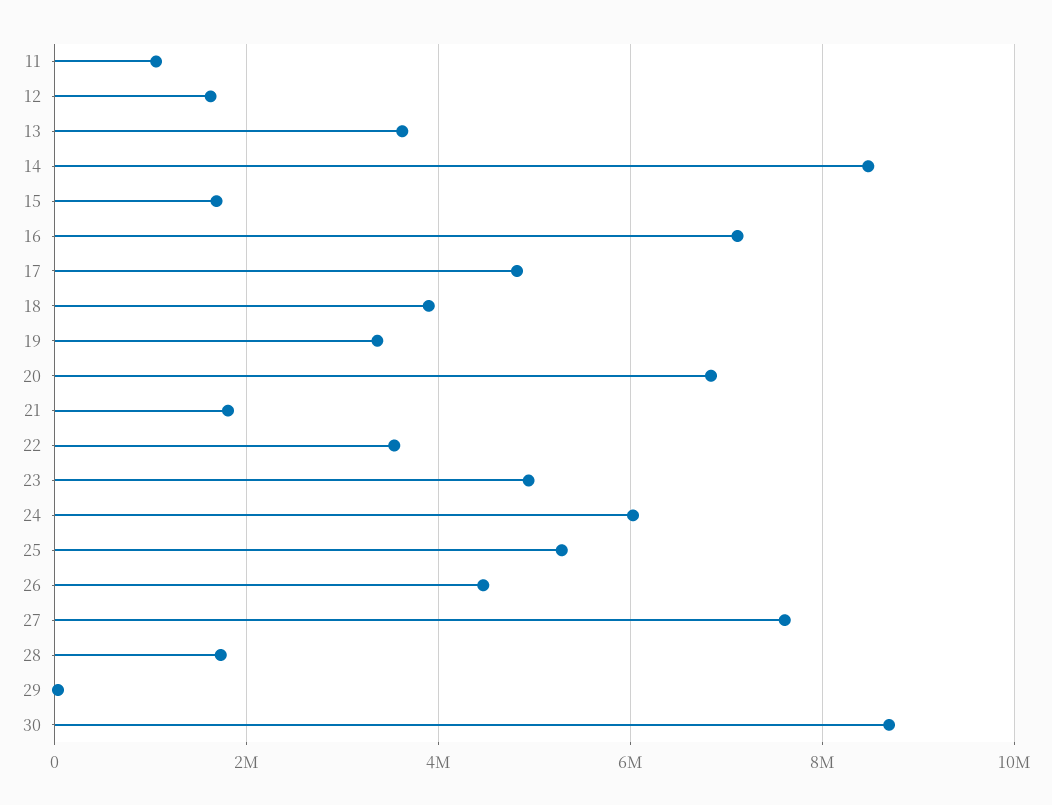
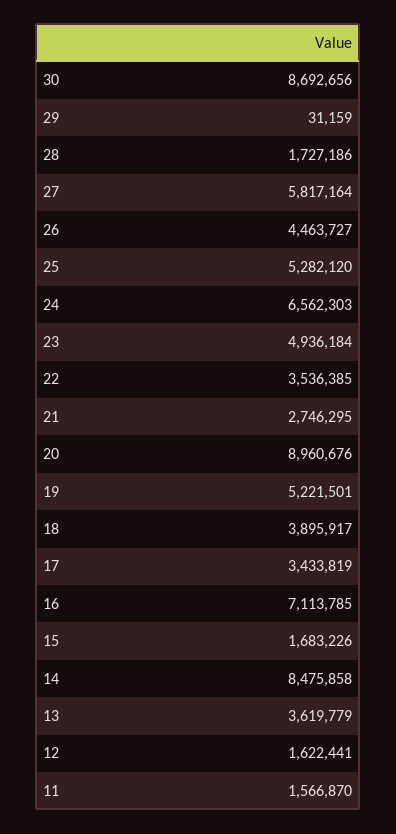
11: 1000000 -> 1566870
17: 4800000 -> 3433819
19: 3400000 -> 5221501
20: 6800000 -> 8960676
21: 1800000 -> 2746295
24: 6000000 -> 6562303
27: 7600000 -> 5817164

